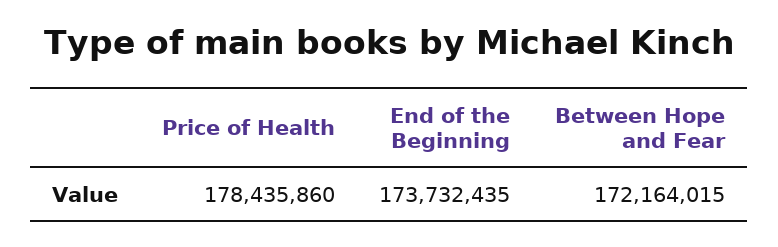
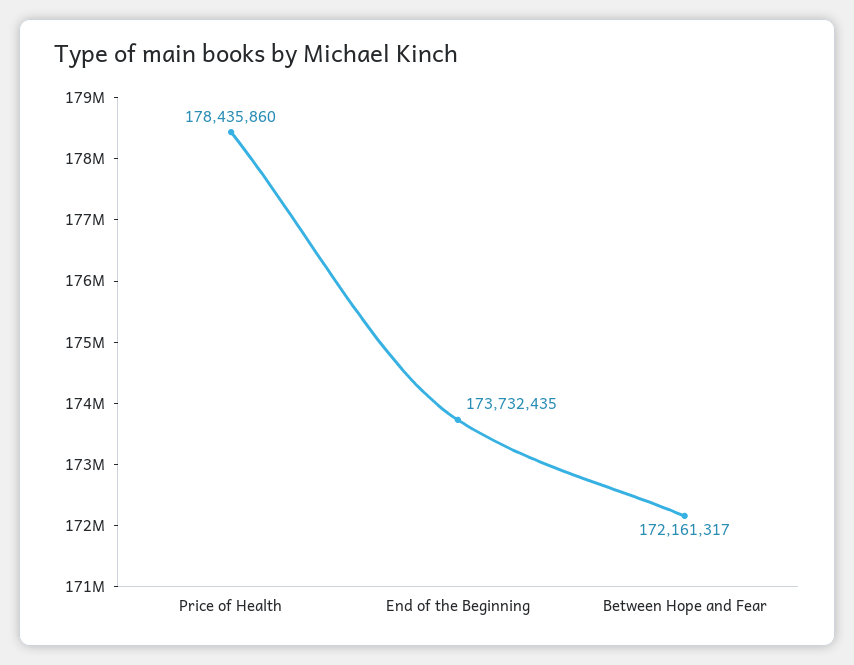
Between Hope and Fear: 172164015 -> 172161317

